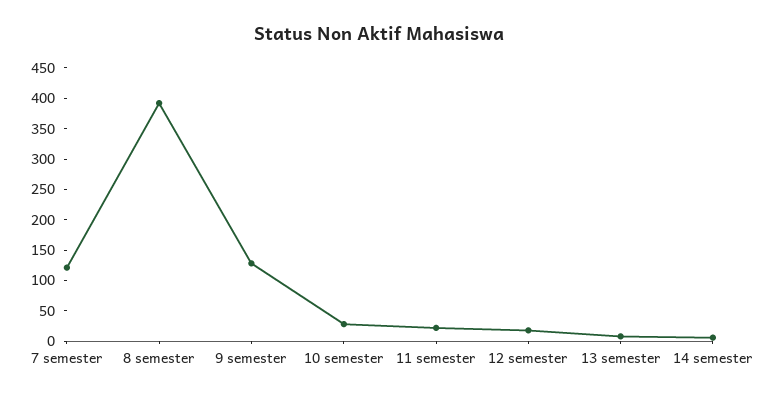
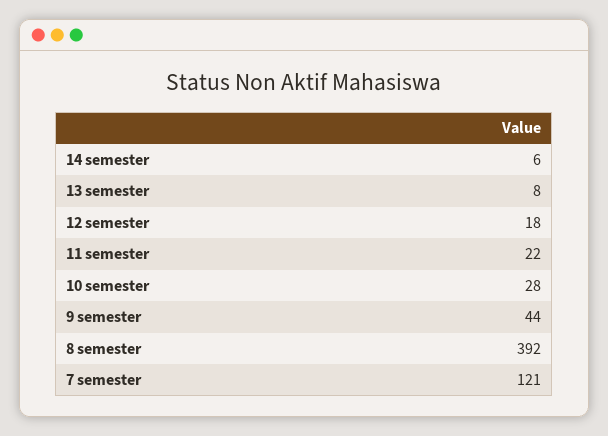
9 semester: 125 -> 44

